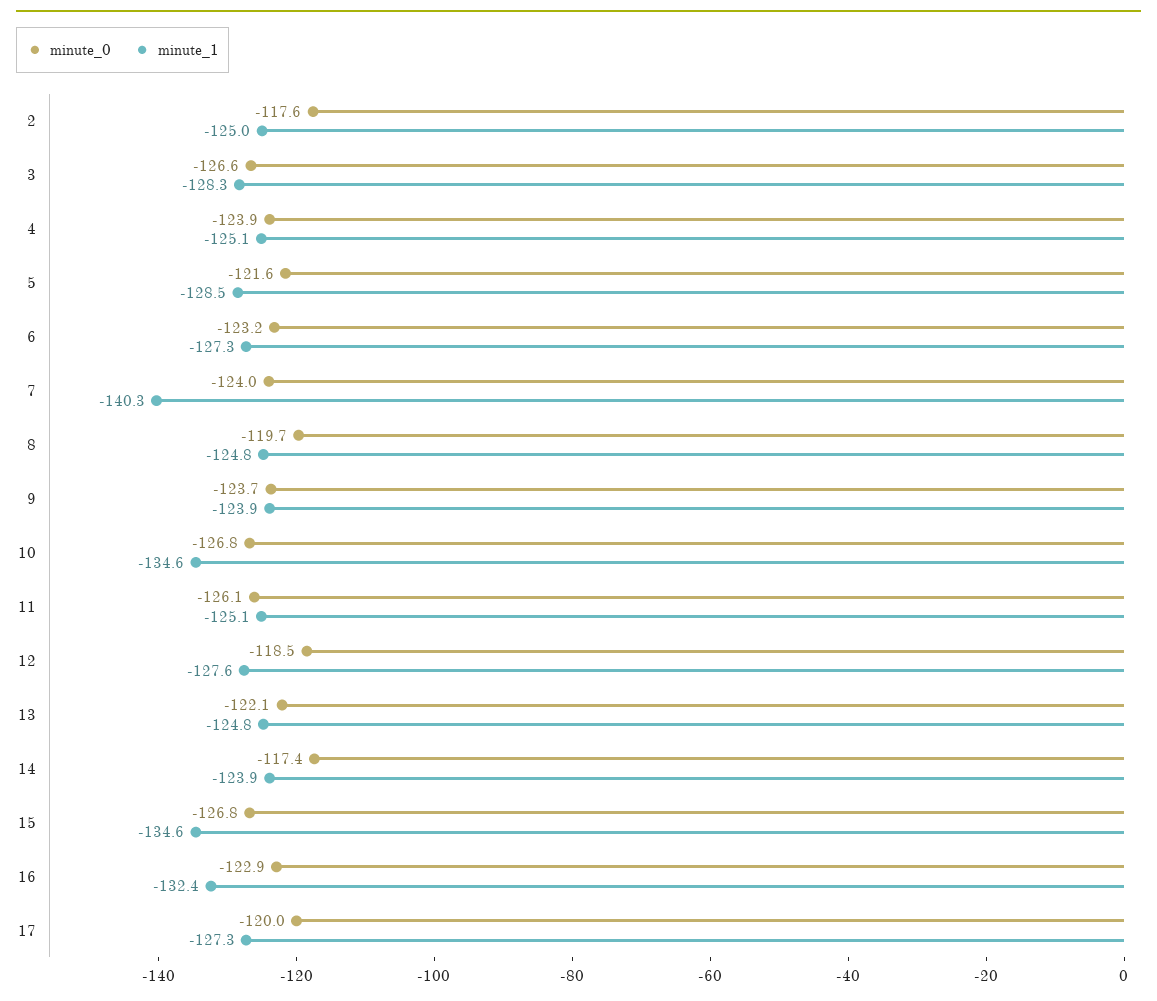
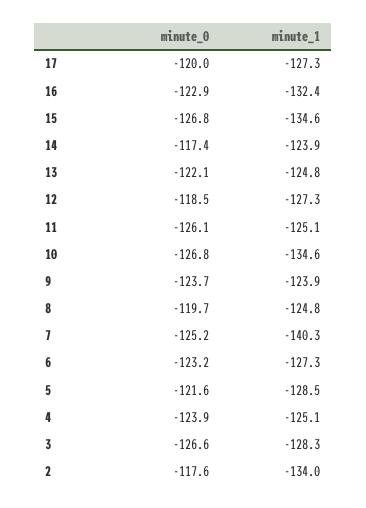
minute_1, 2: -125 -> -134
minute_0, 7: -124 -> -125.2
minute_1, 12: -127.6 -> -127.3

